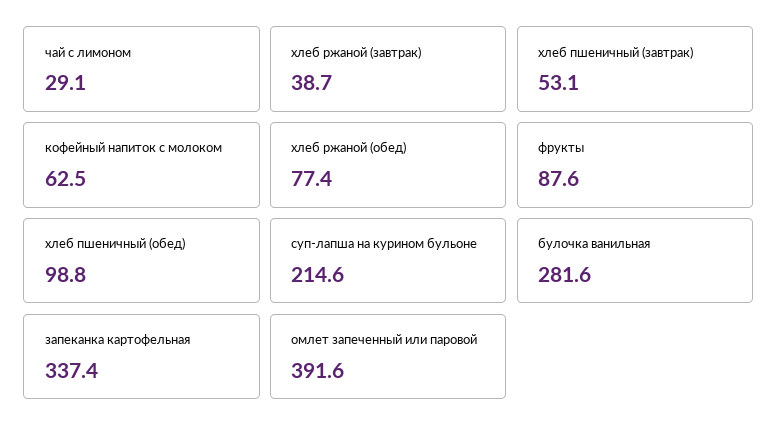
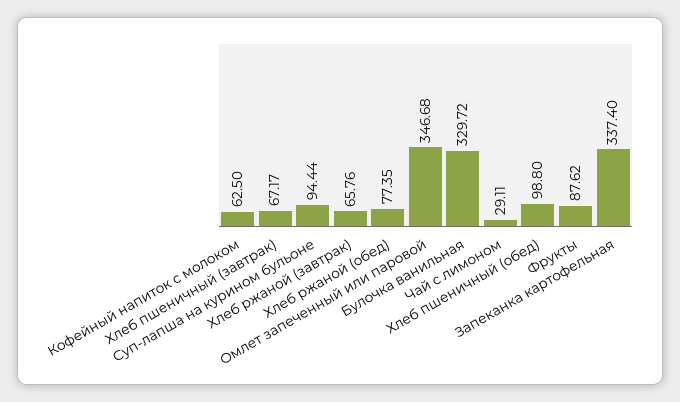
хлеб ржаной (завтрак): 38.7 -> 65.76
хлеб пшеничный (завтрак): 53.1 -> 67.17
суп-лапша на курином бульоне: 214.6 -> 94.44
булочка ванильная: 281.6 -> 329.72
омлет запеченный или паровой: 391.6 -> 346.68

